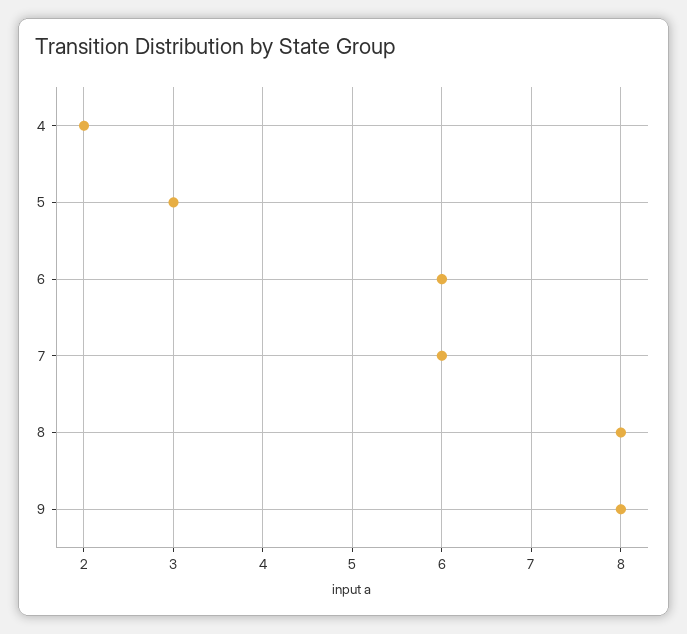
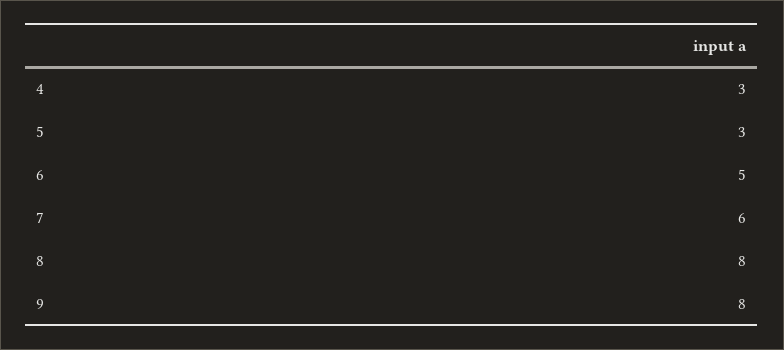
4: 2 -> 3
6: 6 -> 5

